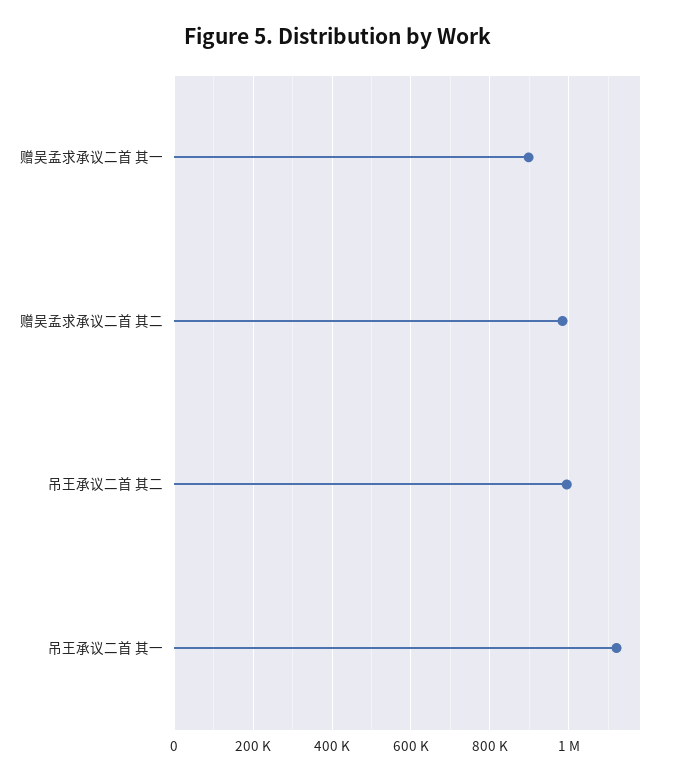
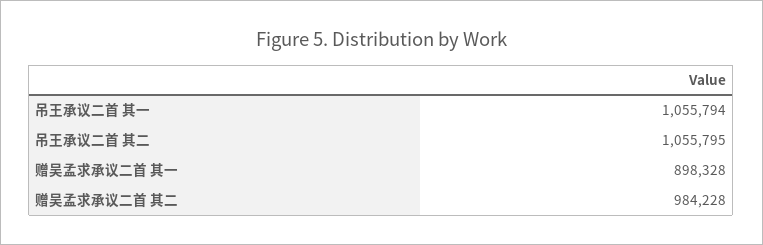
吊王承议二首 其二: 1000000 -> 1055795
吊王承议二首 其一: 1120000 -> 1055794

